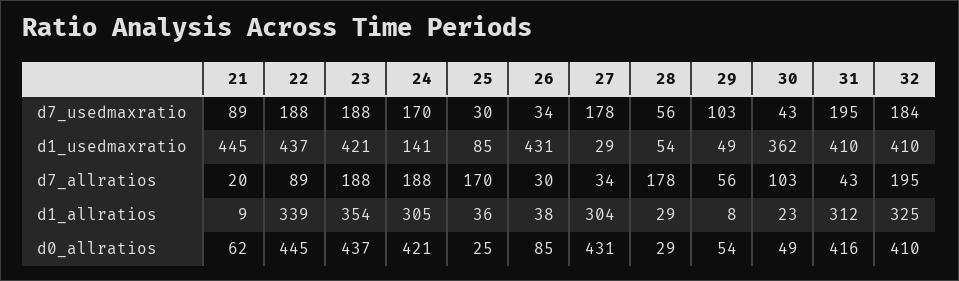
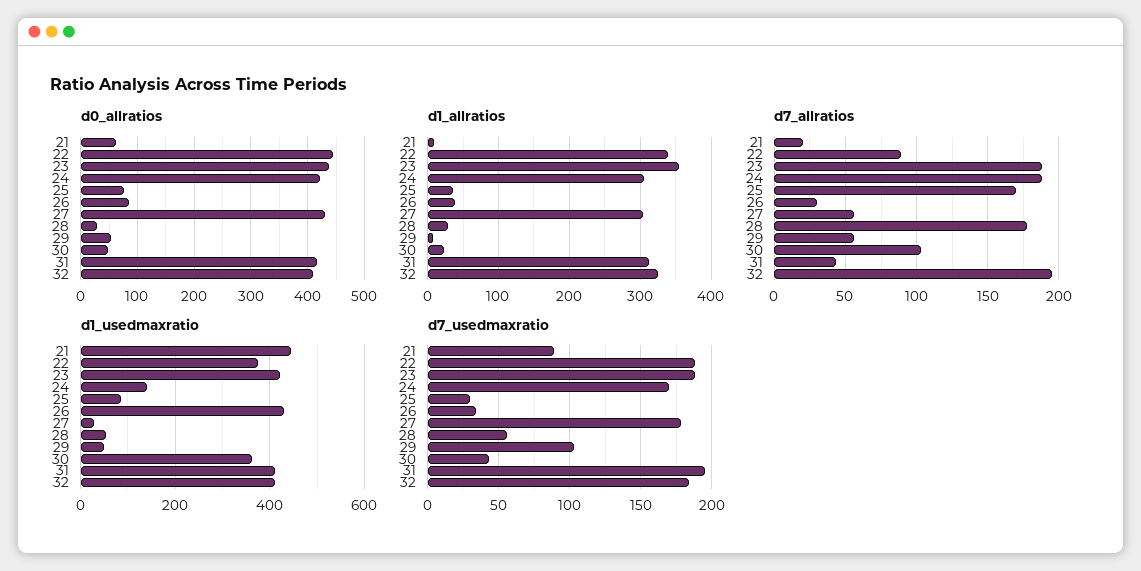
d1_usedmaxratio, 22: 437 -> 380
d7_allratios, 27: 34 -> 55
d0_allratios, 25: 25 -> 80

